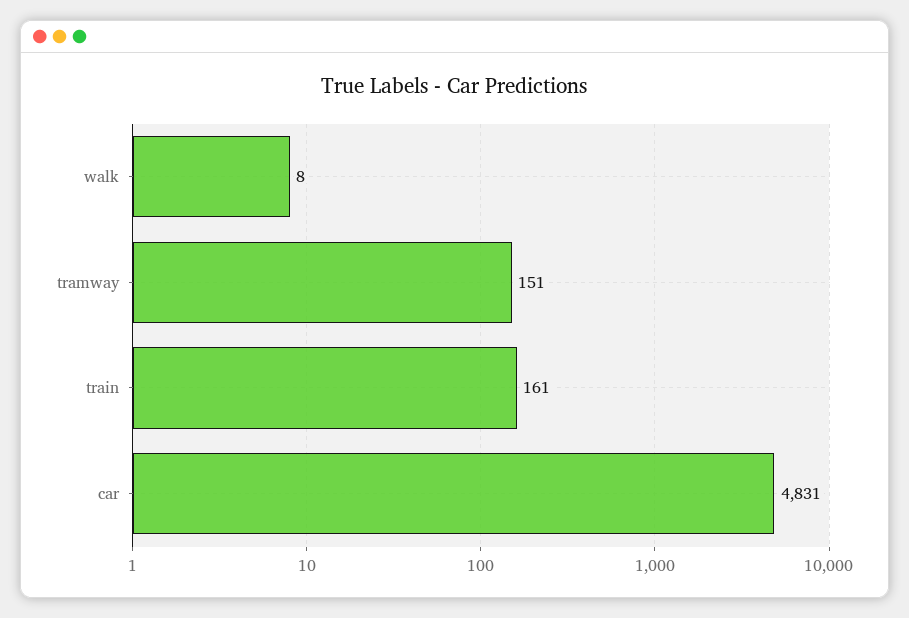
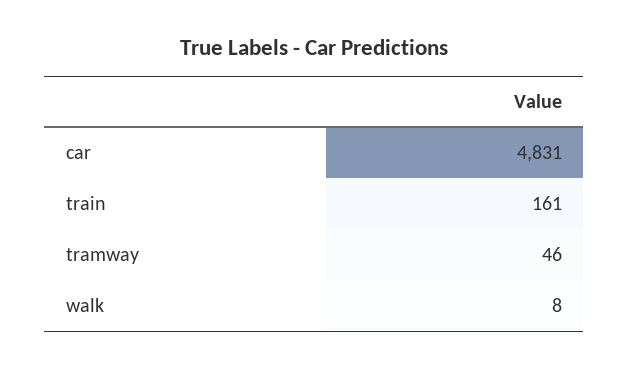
tramway: 151 -> 46

